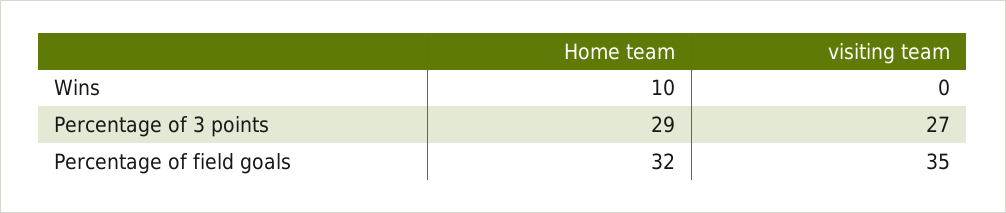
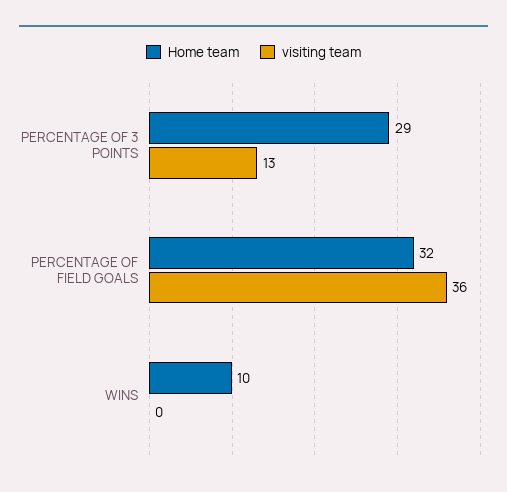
visiting team, Percentage of 3 points: 27 -> 13
visiting team, Percentage of field goals: 35 -> 36

